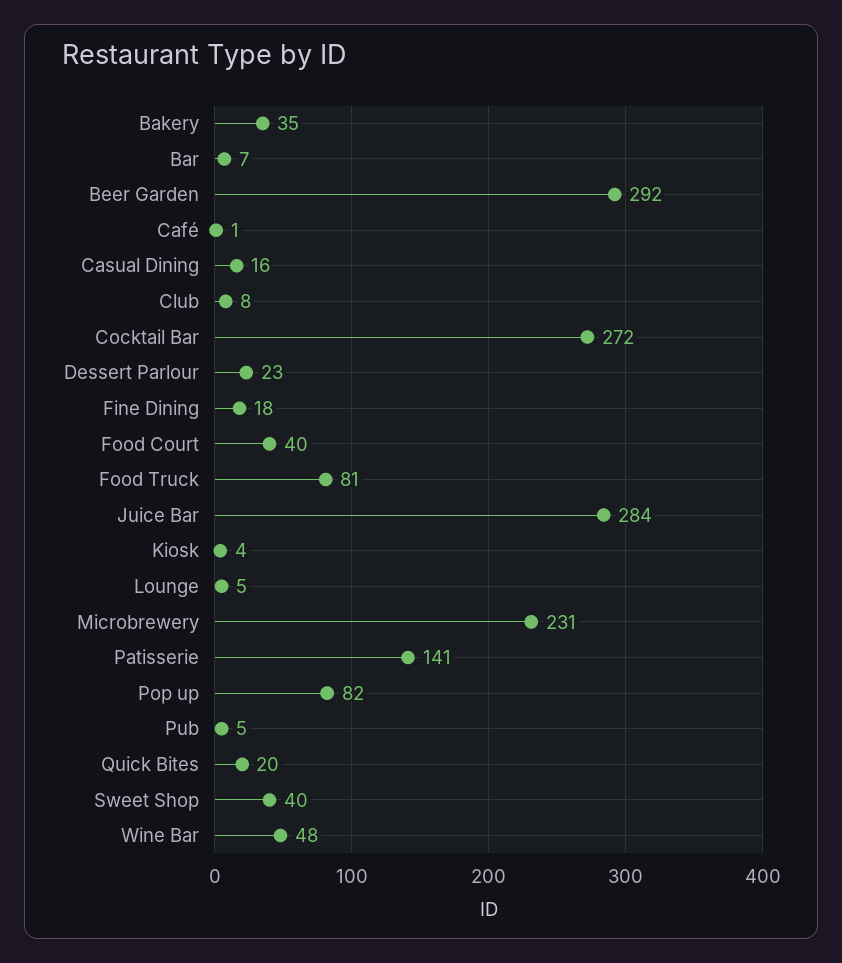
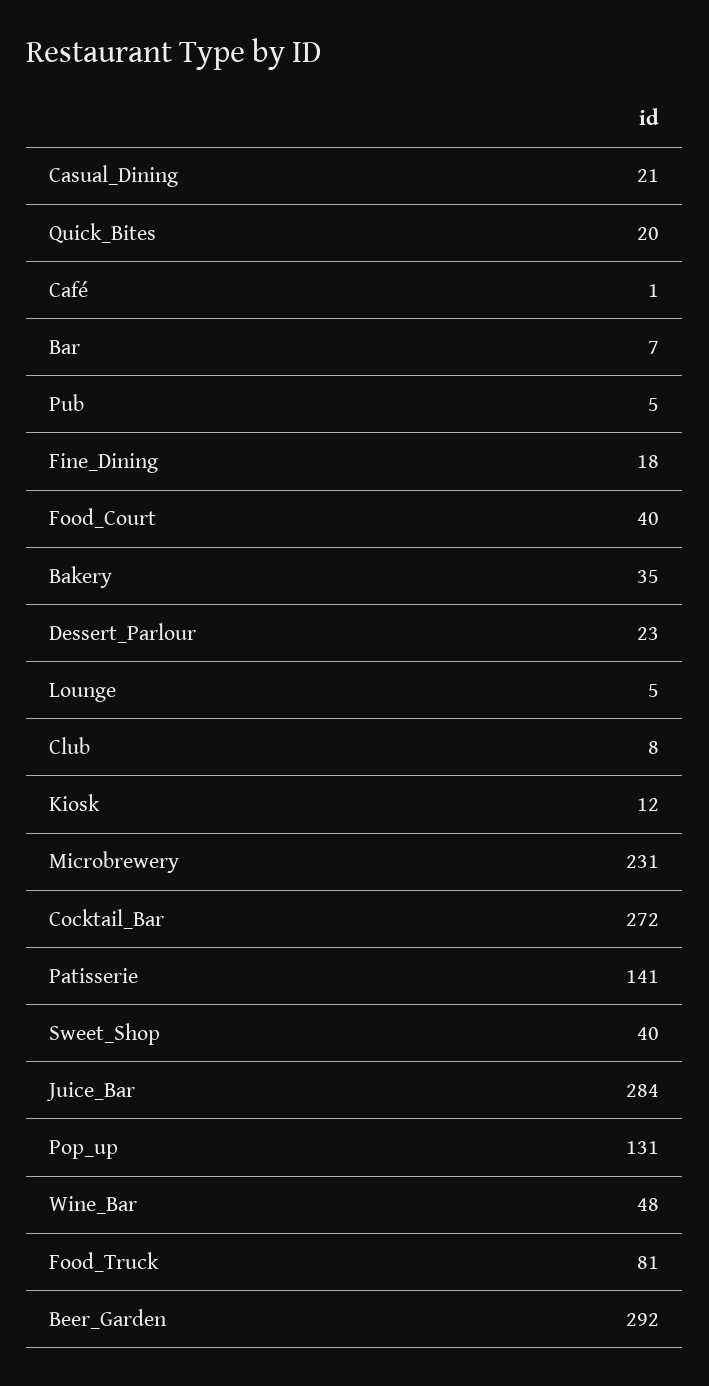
Casual Dining: 16 -> 21
Kiosk: 4 -> 12
Pop up: 82 -> 131

